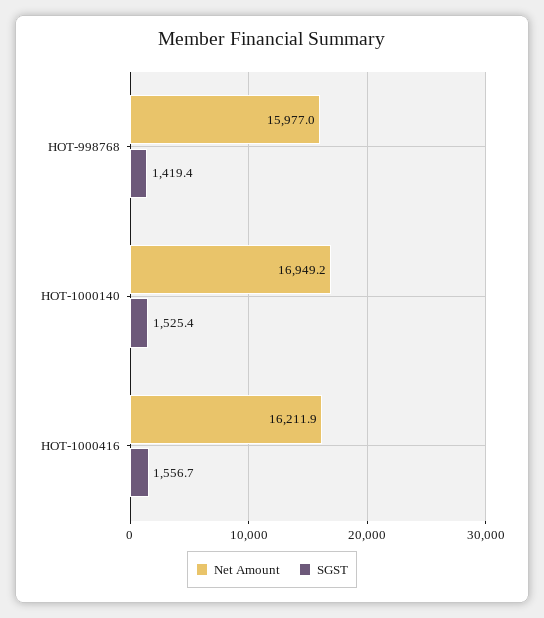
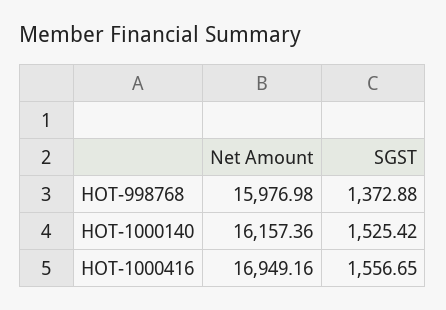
SGST, HOT-998768: 1419.4 -> 1372.88
Net Amount, HOT-1000140: 16949.2 -> 16157.36
Net Amount, HOT-1000416: 16211.9 -> 16949.16

